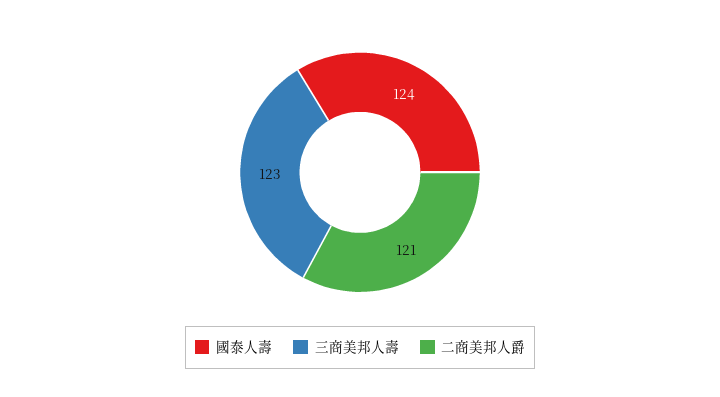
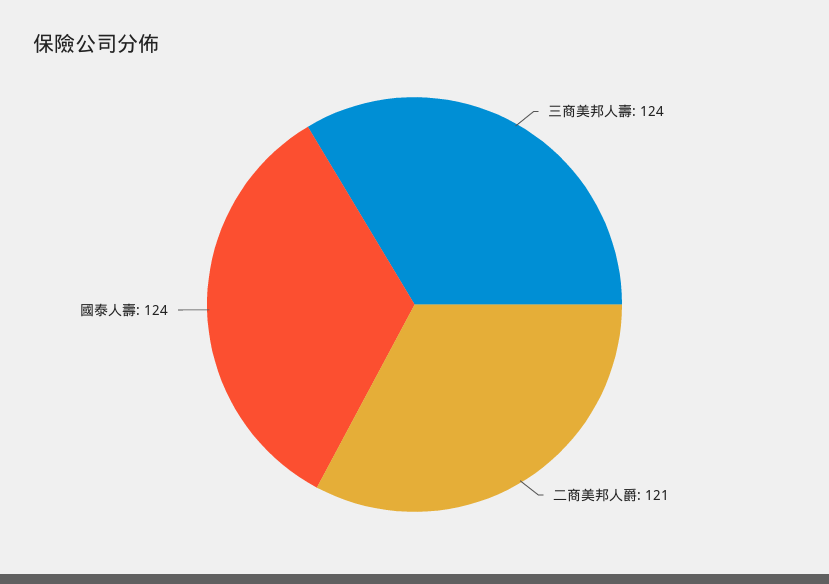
三商美邦人壽: 123 -> 124

